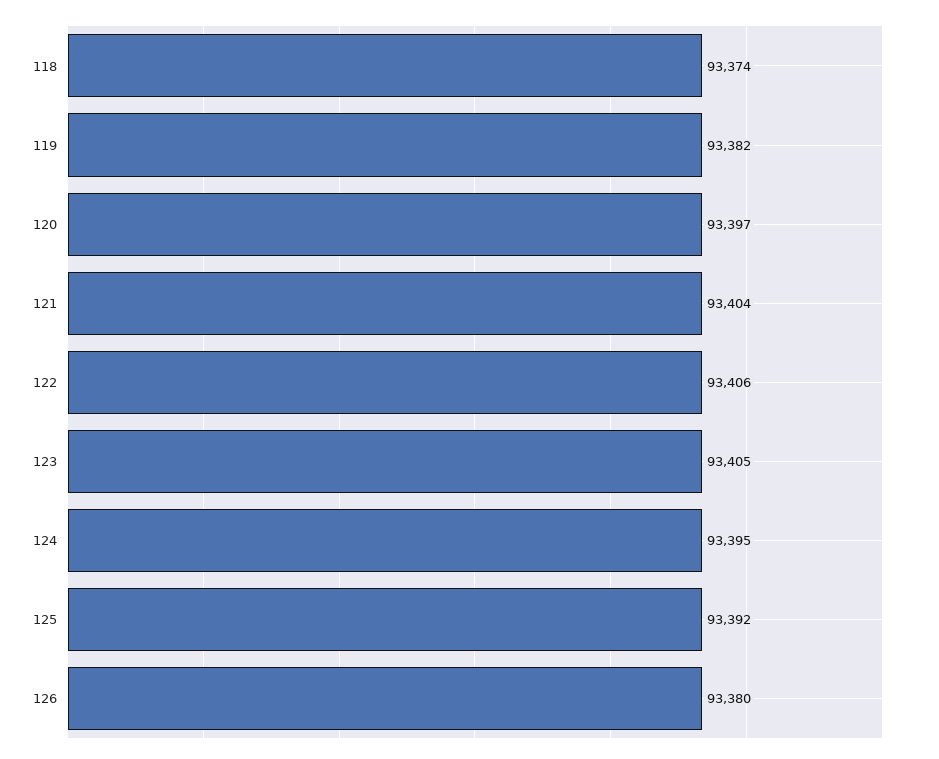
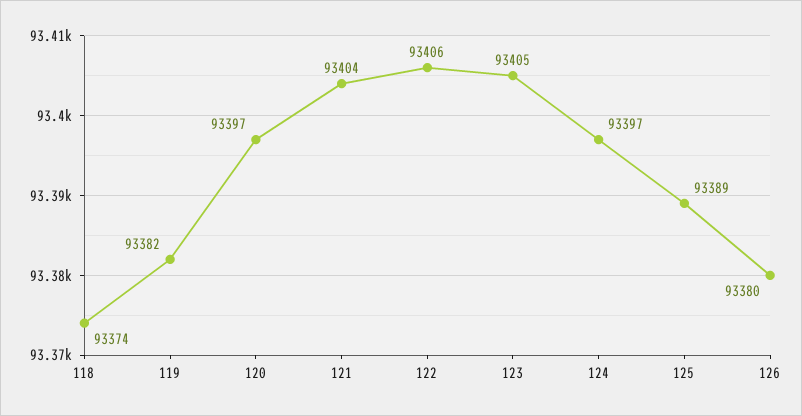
124: 93395 -> 93397
125: 93392 -> 93389

